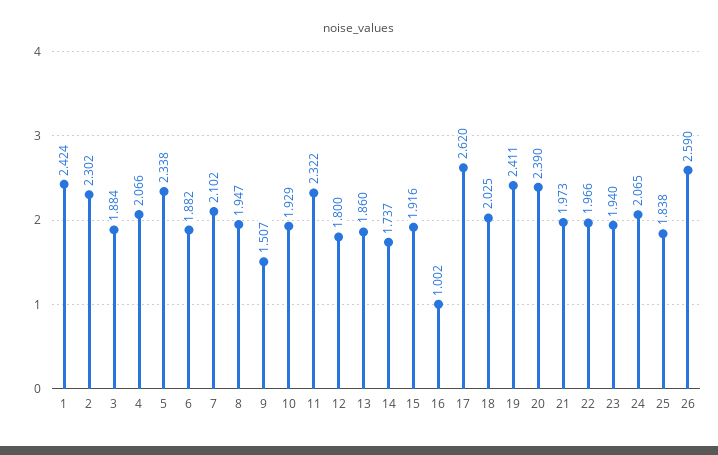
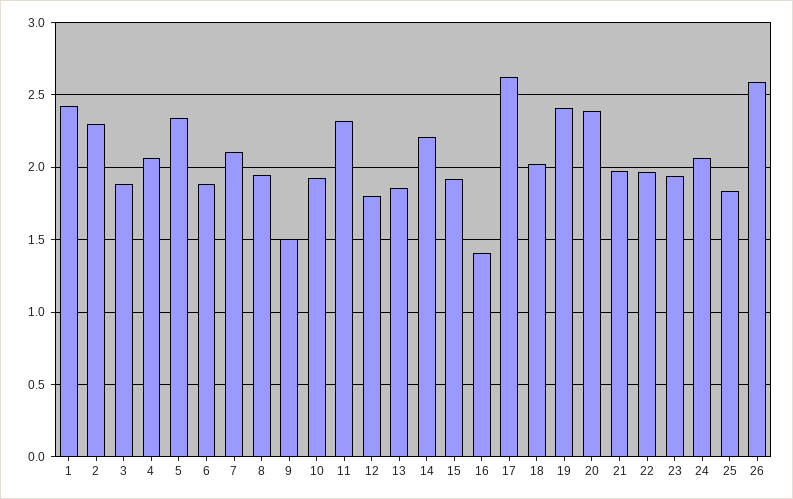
14: 1.737 -> 2.2
16: 1.002 -> 1.4

